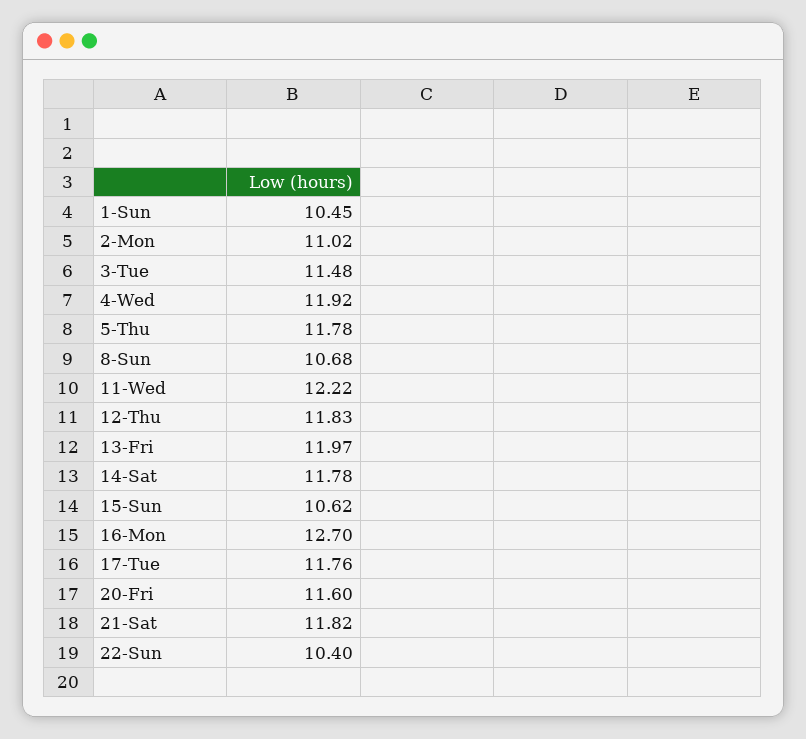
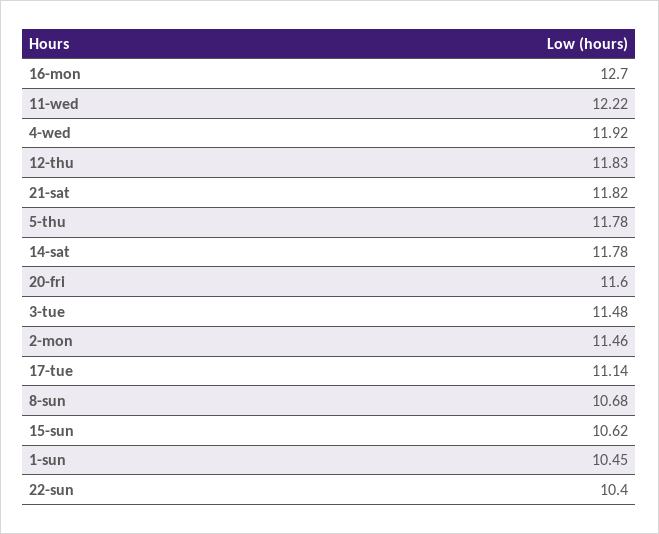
2-Mon: 11.02 -> 11.46
13-Fri: 11.97 -> none
17-Tue: 11.76 -> 11.14

